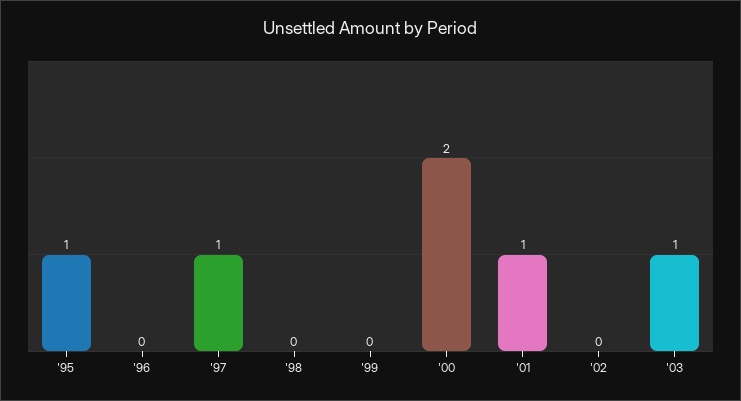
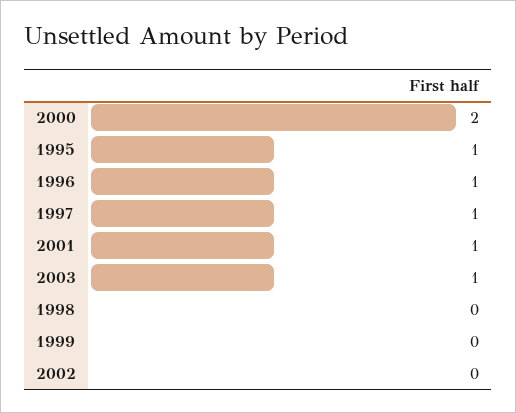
'96: 0 -> 1

